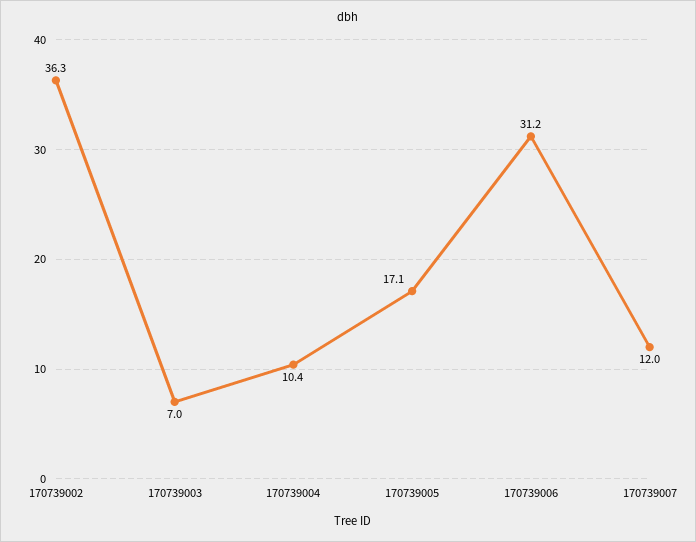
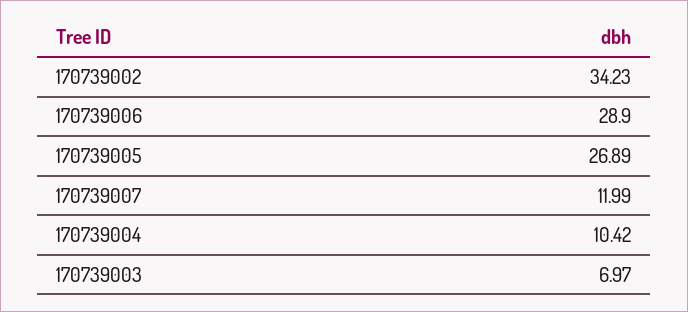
170739002: 36.3 -> 34.23
170739005: 17.1 -> 26.89
170739006: 31.2 -> 28.9

